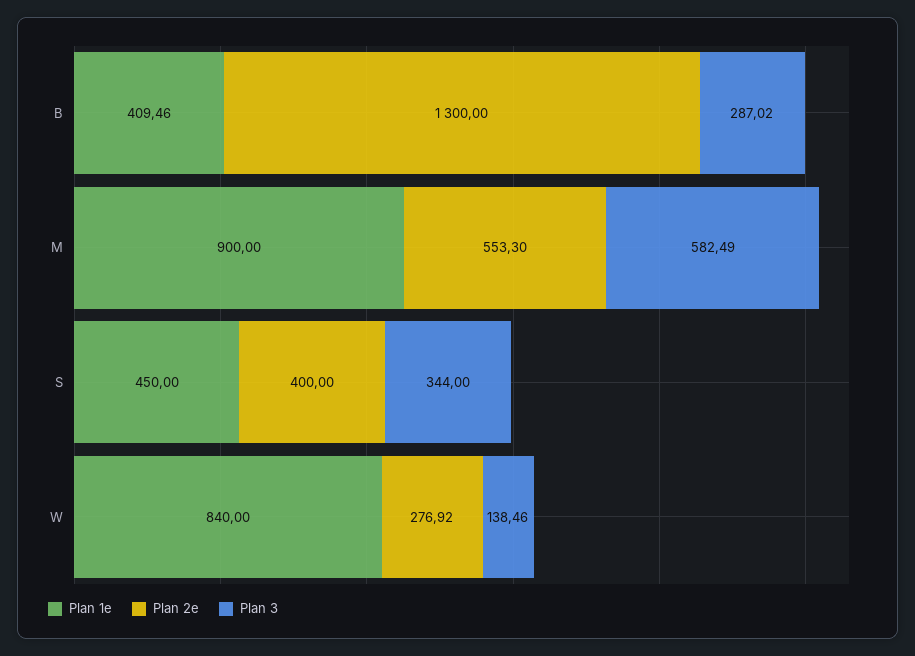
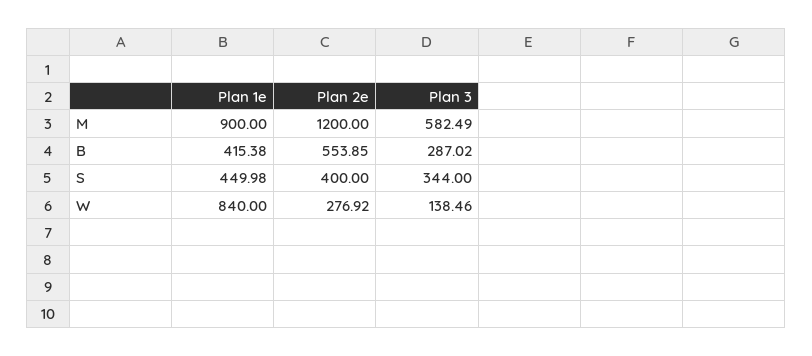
Plan 1e, B: 409.46 -> 415.38
Plan 2e, B: 1300 -> 553.85
Plan 2e, M: 553.3 -> 1200
Plan 1e, S: 450 -> 449.98

